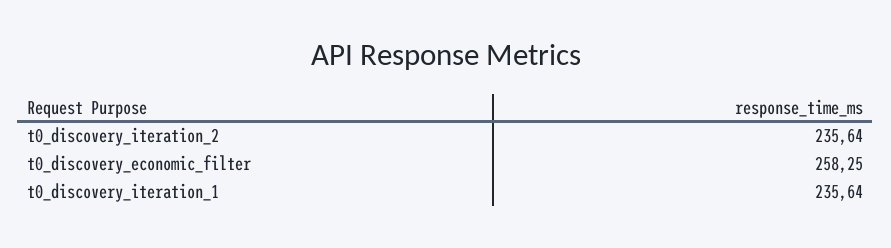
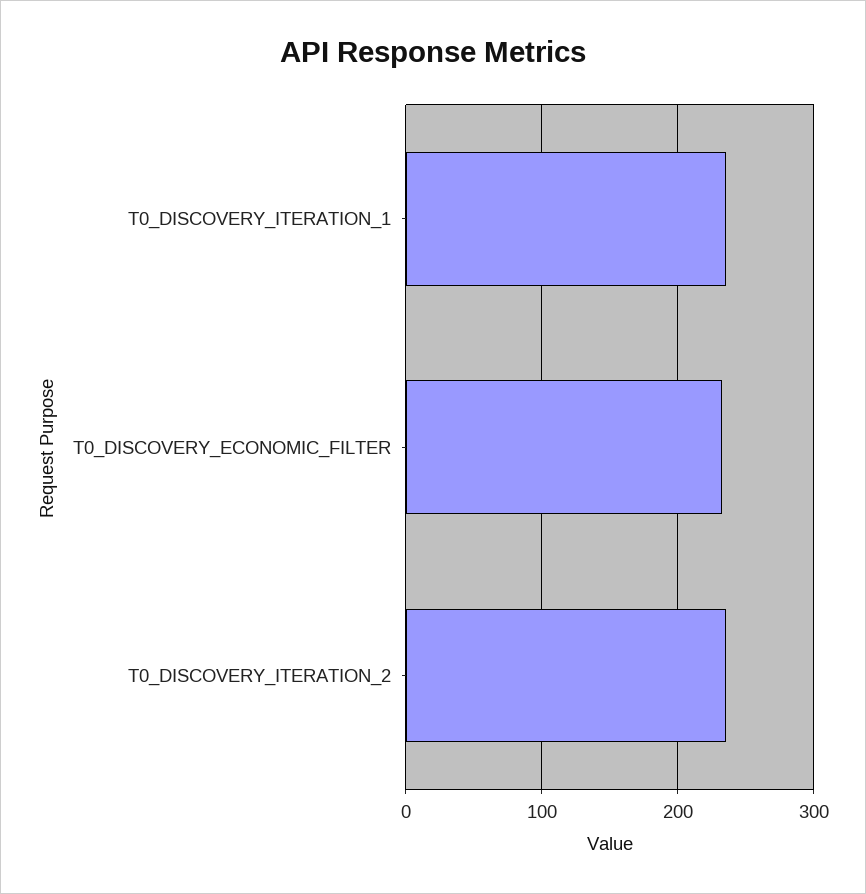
t0_discovery_economic_filter: 258.25 -> 230

